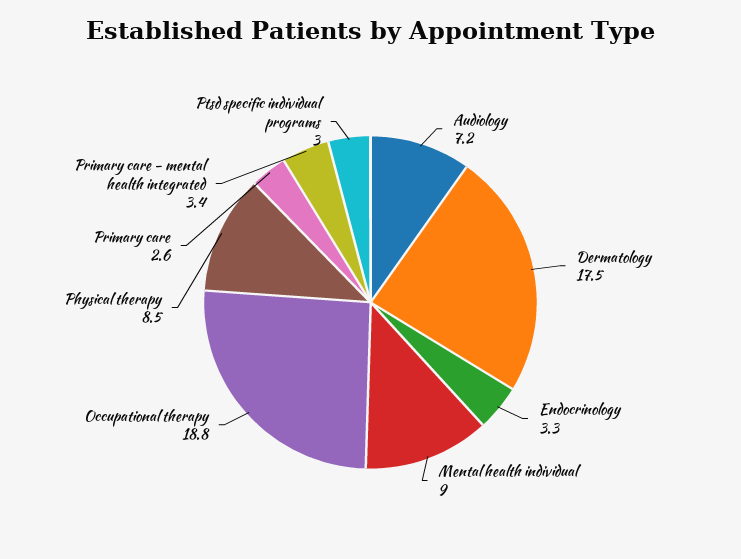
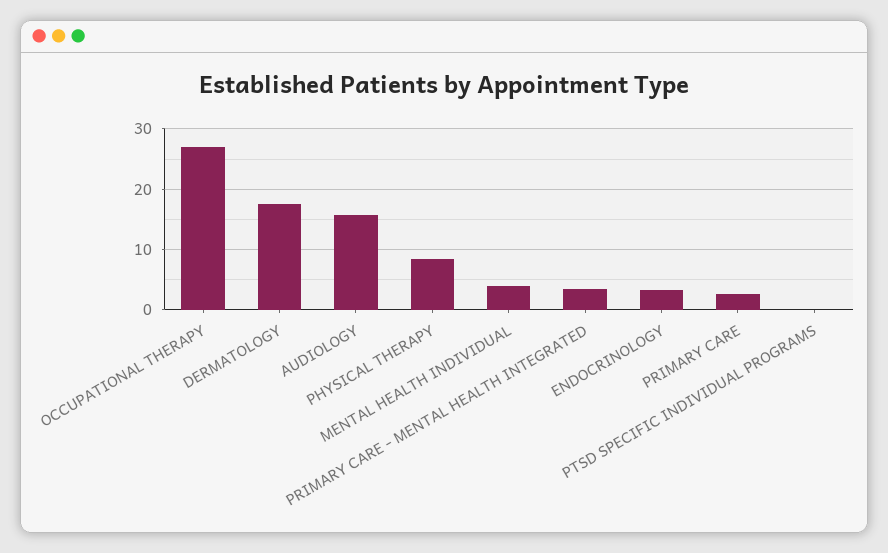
Audiology: 7.2 -> 16
Mental health individual: 9 -> 4
Occupational therapy: 18.8 -> 27
Ptsd specific individual programs: 3 -> 0

